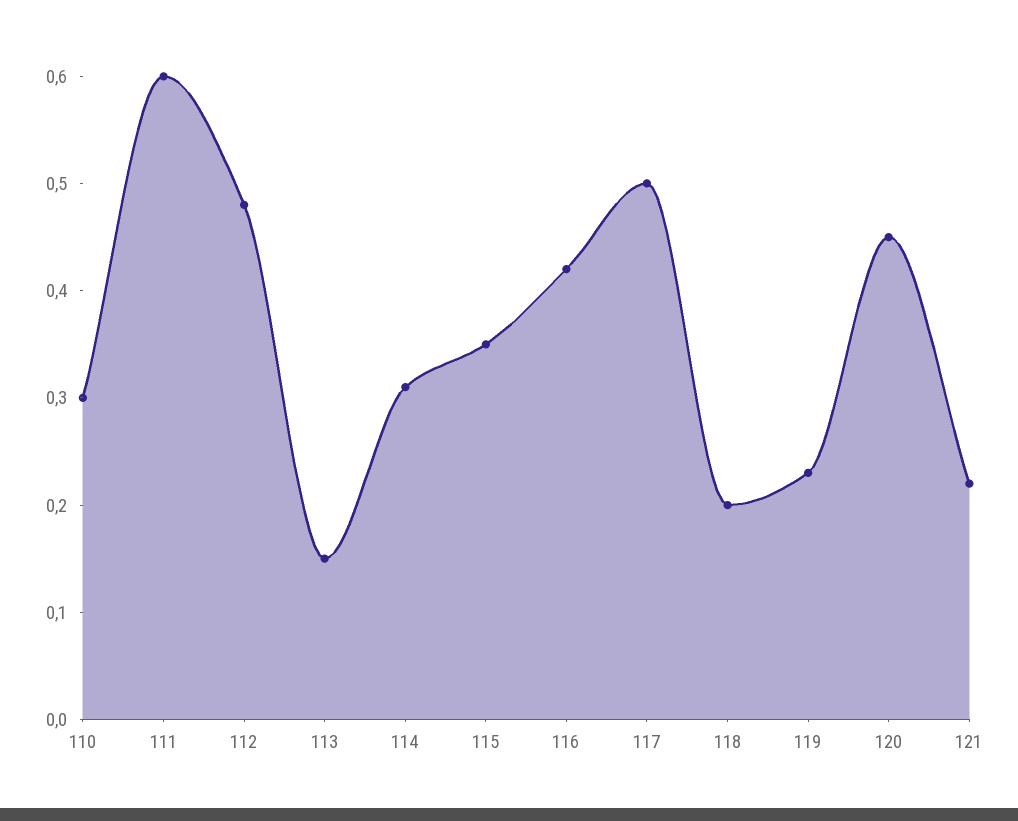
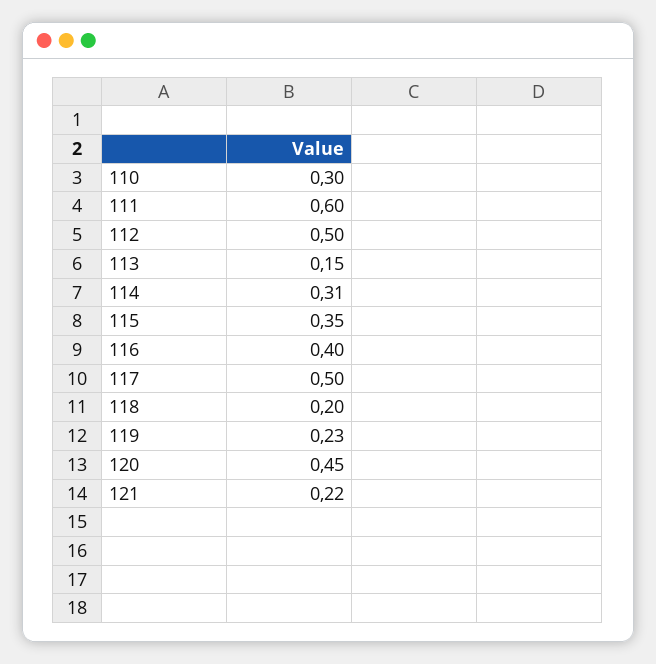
112: 0.48 -> 0.5
116: 0.42 -> 0.4

